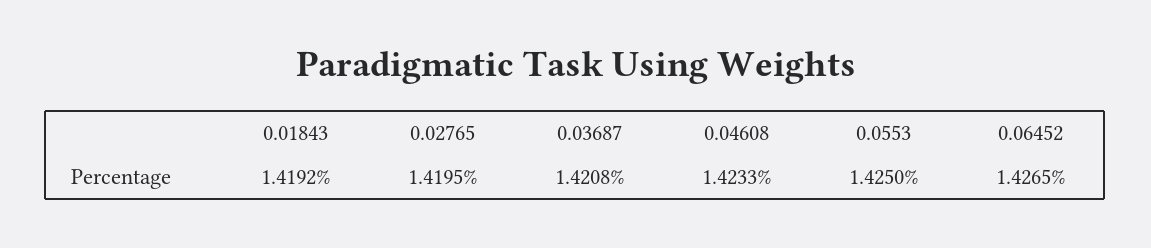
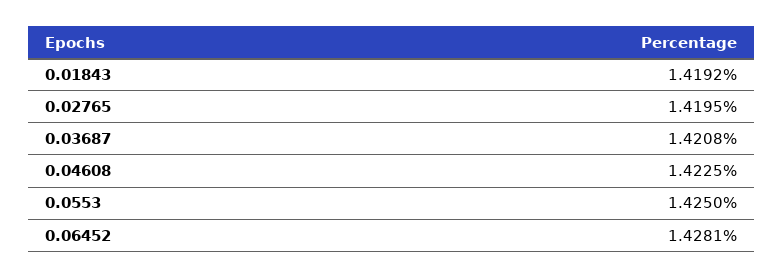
0.04608: 1.4233 -> 1.4225
0.06452: 1.4265 -> 1.4281

